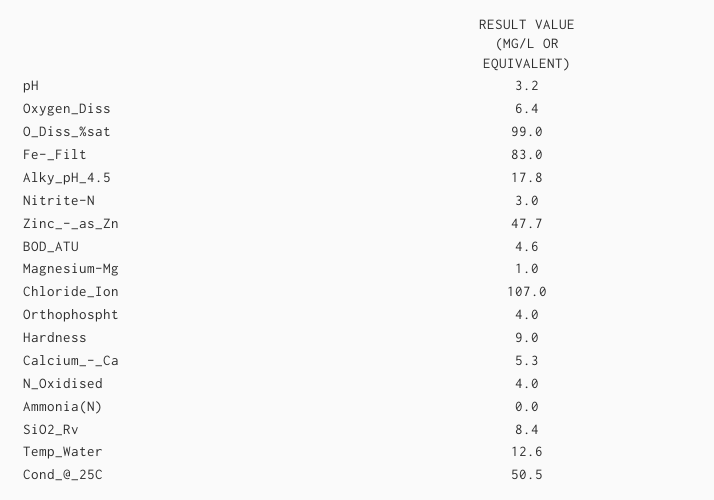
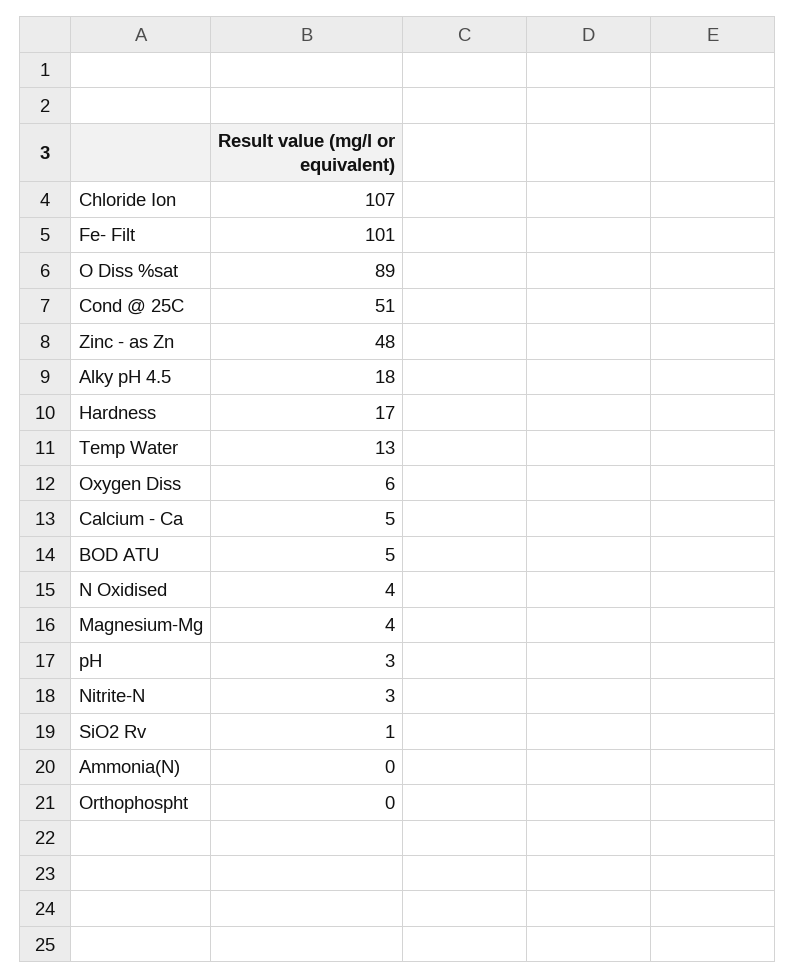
O_Diss_%sat: 99 -> 89
Fe-_Filt: 83 -> 101
Magnesium-Mg: 1 -> 4
Orthophospht: 4 -> 0
Hardness: 9 -> 17
SiO2_Rv: 8.4 -> 1

